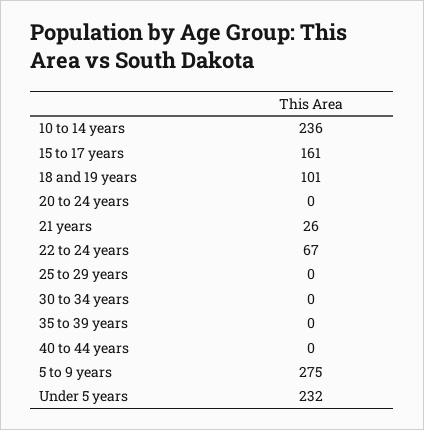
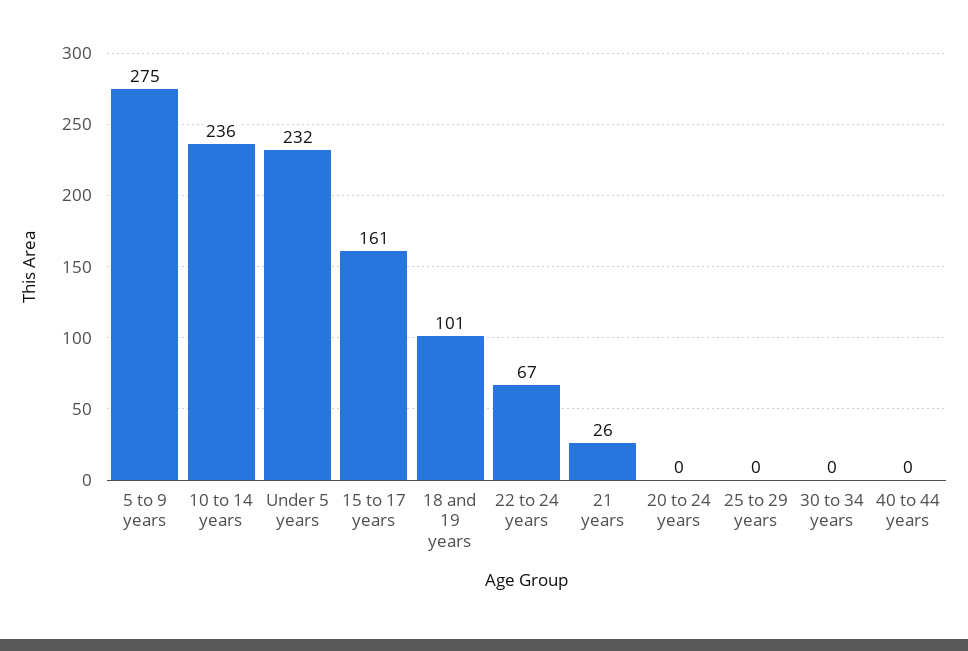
35 to 39 years: 0 -> none

